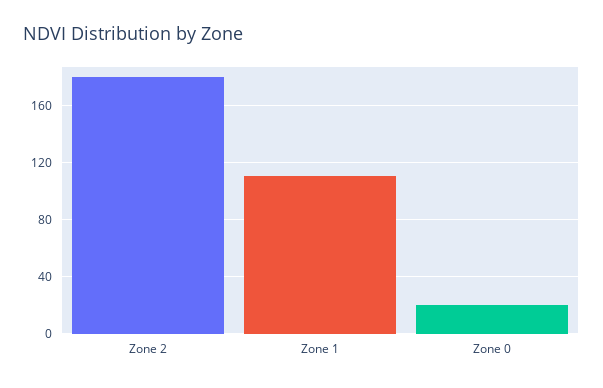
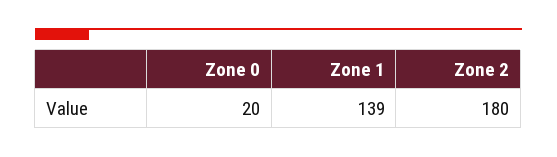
Zone 1: 110 -> 139

